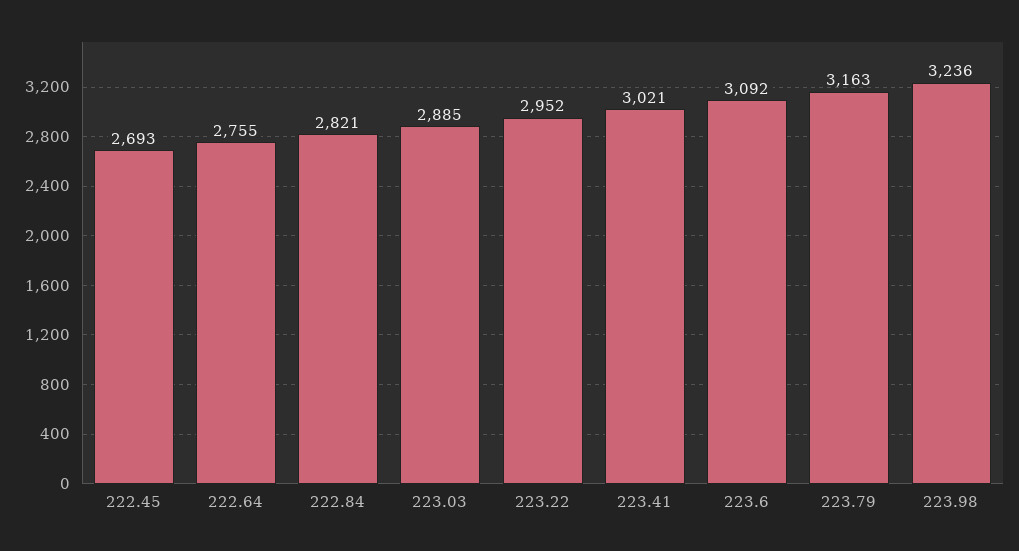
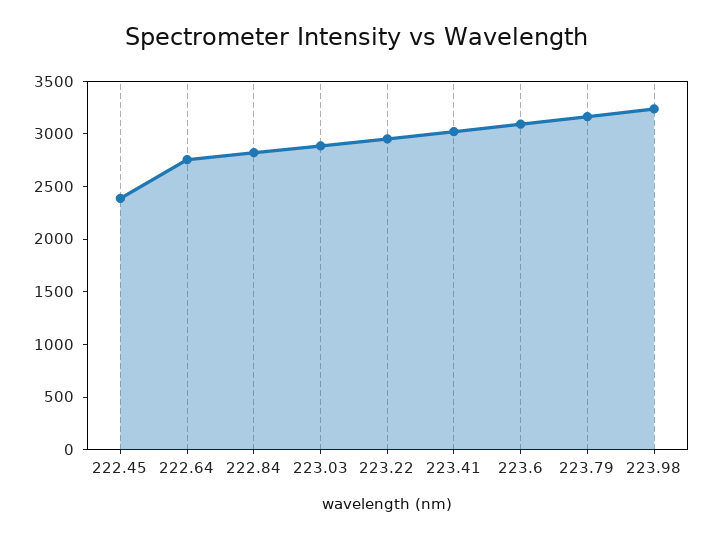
222.45: 2693 -> 2400

